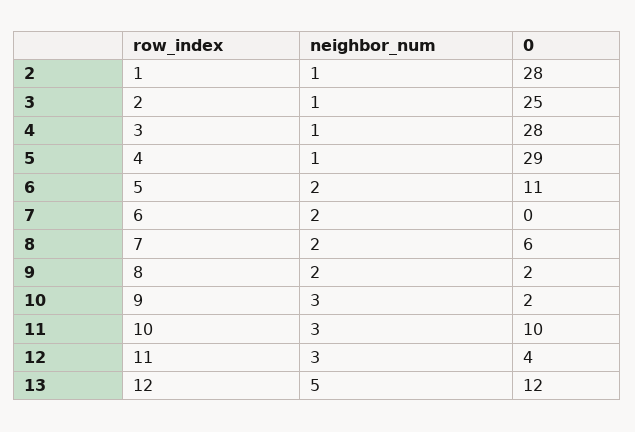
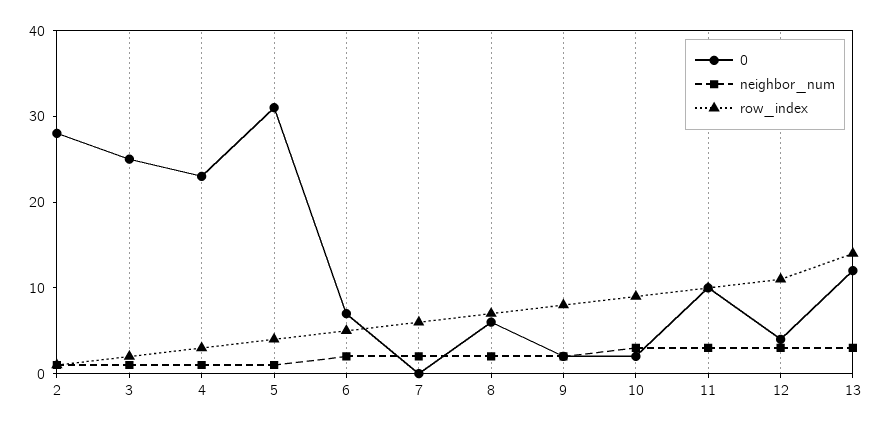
0, 4: 28 -> 23
0, 5: 29 -> 31
0, 6: 11 -> 7
row_index, 13: 12 -> 14
neighbor_num, 13: 5 -> 3

